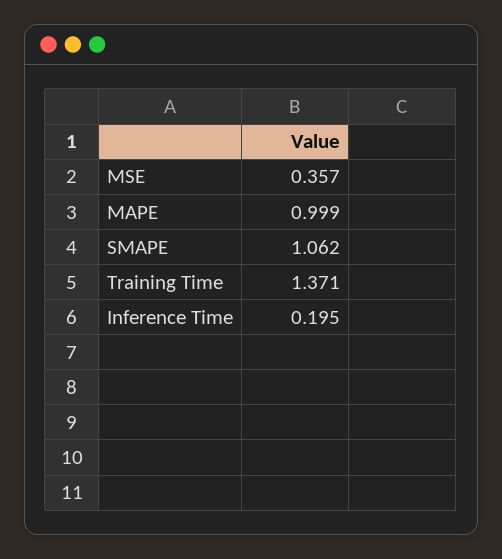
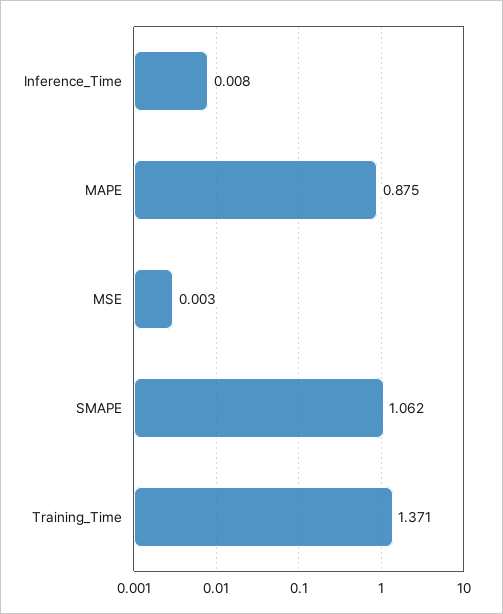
MSE: 0.357 -> 0.003
MAPE: 0.999 -> 0.875
Inference Time: 0.195 -> 0.008

